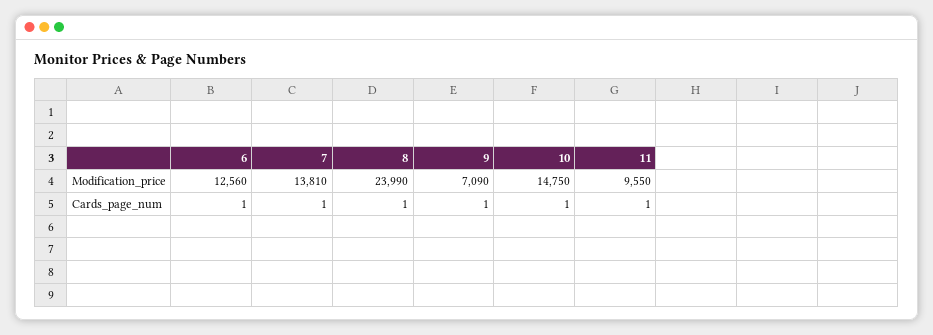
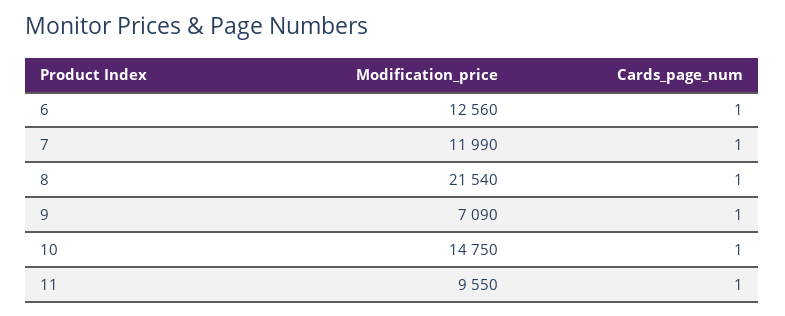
7, Modification_price: 13810 -> 11990
8, Modification_price: 23990 -> 21540

